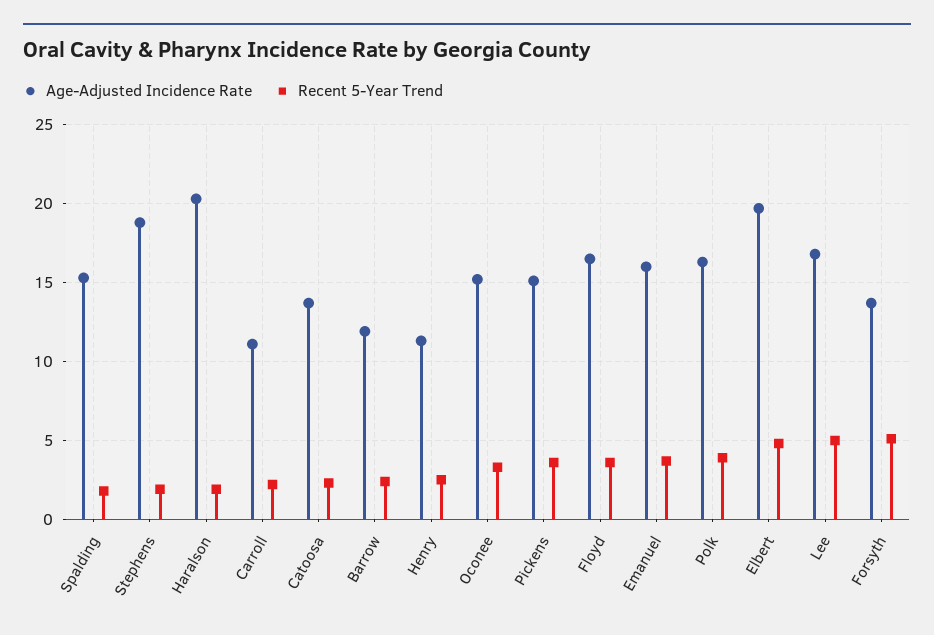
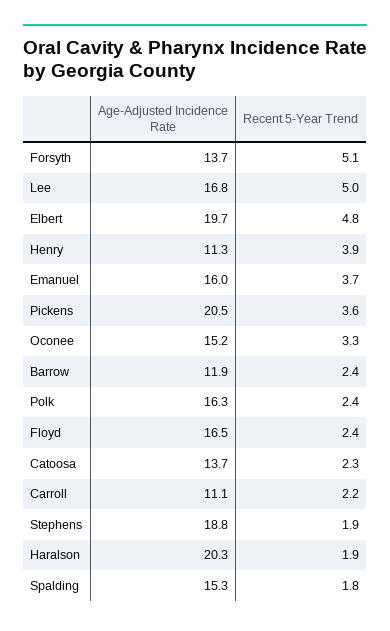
Recent 5-Year Trend, Henry: 2.5 -> 3.9
Age-Adjusted Incidence Rate, Pickens: 15 -> 20.5
Recent 5-Year Trend, Floyd: 3.5 -> 2.4
Recent 5-Year Trend, Polk: 4 -> 2.4

